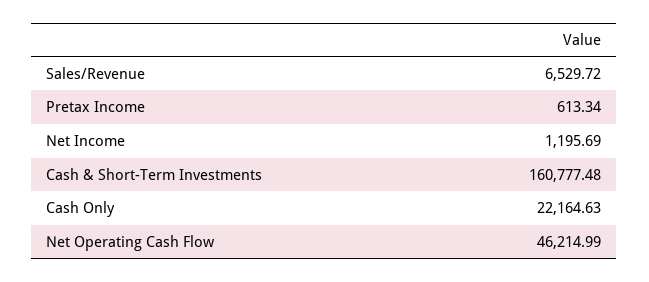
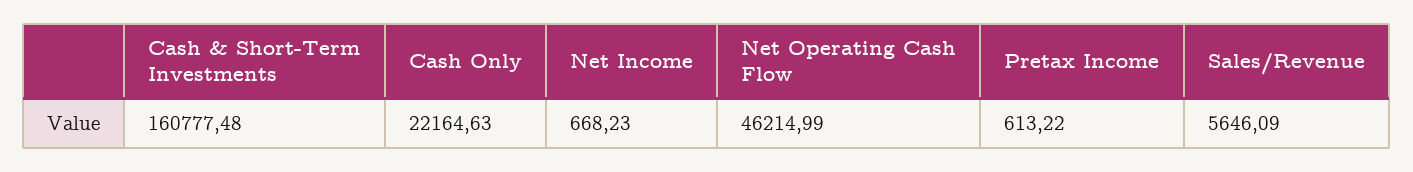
Sales/Revenue: 6529.72 -> 5646.09
Pretax Income: 613.34 -> 613.22
Net Income: 1195.69 -> 668.23

